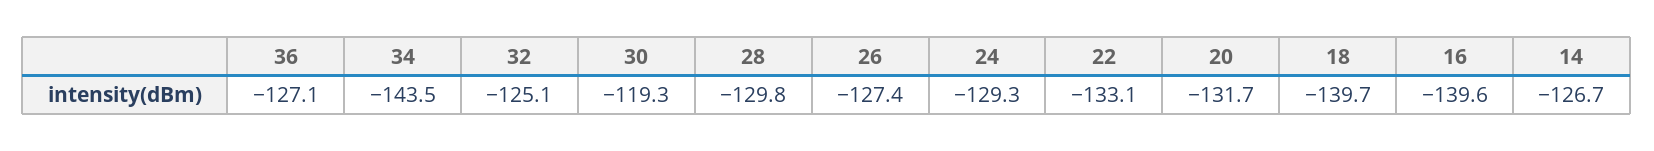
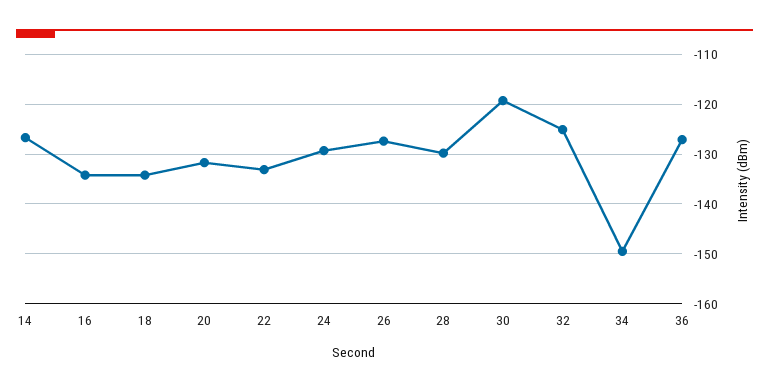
34: -143.5 -> -150
18: -139.7 -> -134
16: -139.6 -> -134

